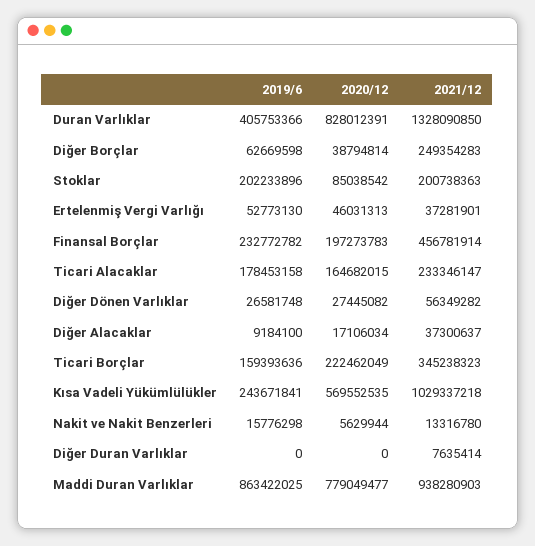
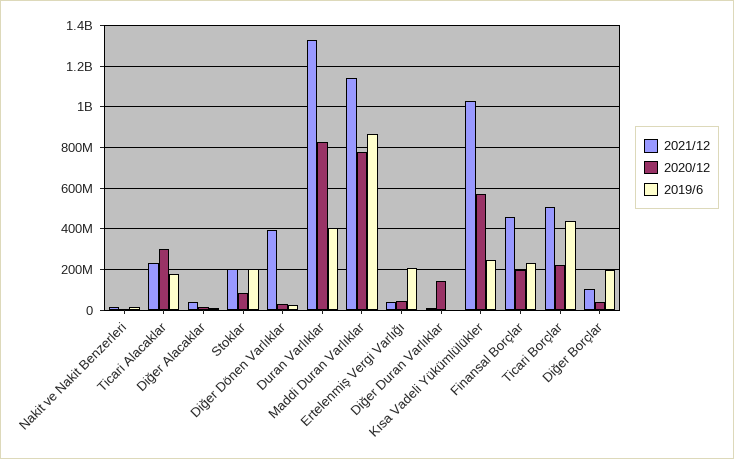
2019/6, Diğer Borçlar: 62669598 -> 200000000
2021/12, Diğer Borçlar: 249354283 -> 100000000
2019/6, Ertelenmiş Vergi Varlığı: 52773130 -> 200000000
2020/12, Ticari Alacaklar: 164682015 -> 300000000
2021/12, Diğer Dönen Varlıklar: 56349282 -> 400000000
2019/6, Ticari Borçlar: 159393636 -> 450000000
2021/12, Ticari Borçlar: 345238323 -> 500000000
2020/12, Diğer Duran Varlıklar: 0 -> 150000000
2021/12, Maddi Duran Varlıklar: 938280903 -> 1150000000

